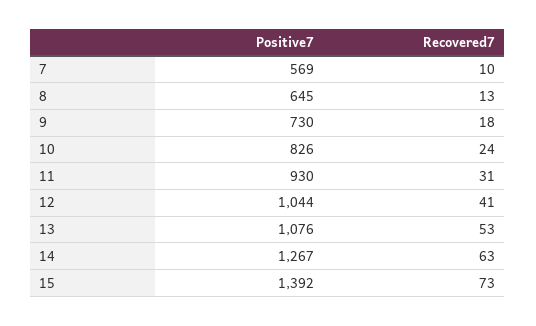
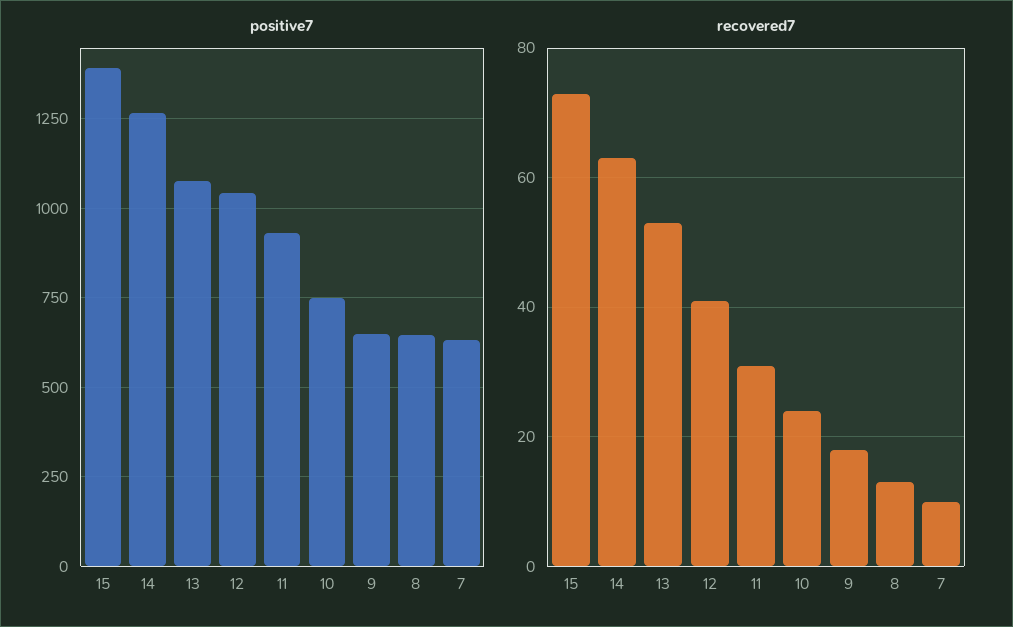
Positive7, 7: 569 -> 625
Positive7, 9: 730 -> 650
Positive7, 10: 826 -> 750

